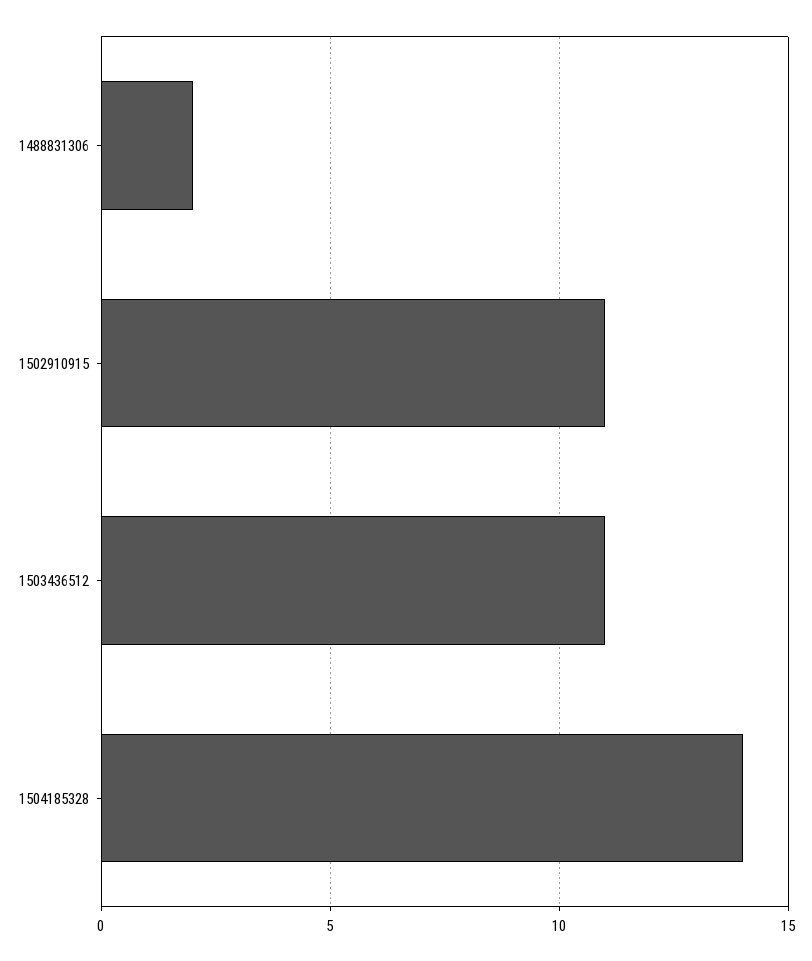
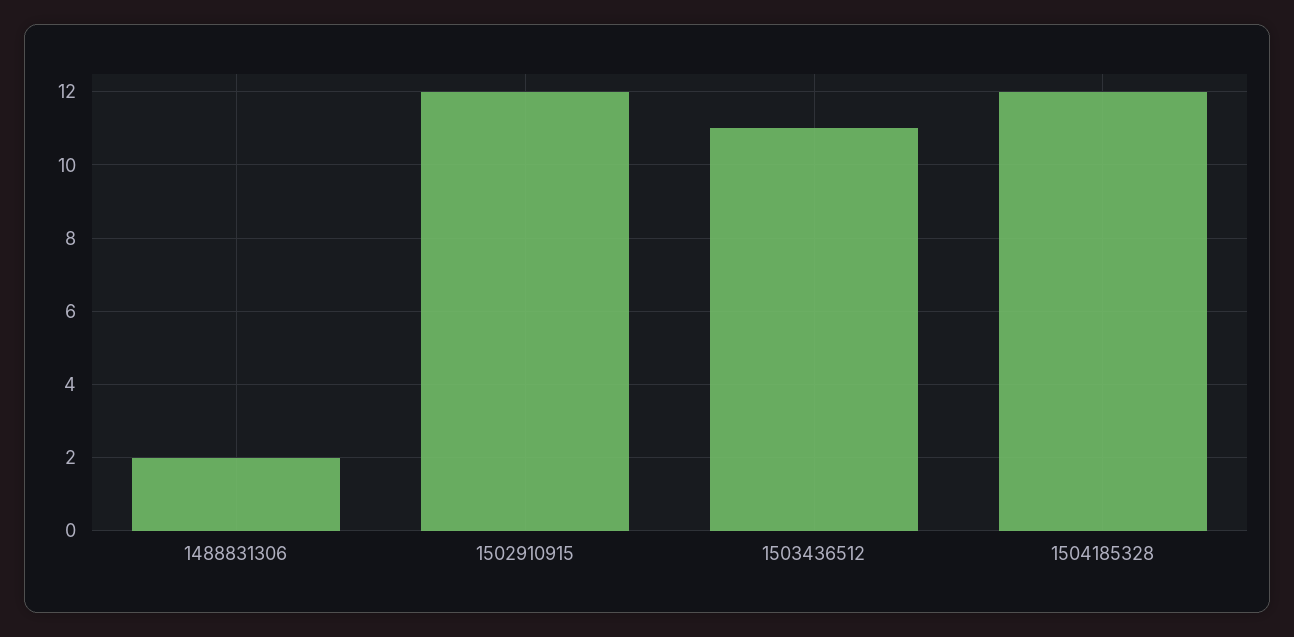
1502910915: 11 -> 12
1504185328: 14 -> 12

